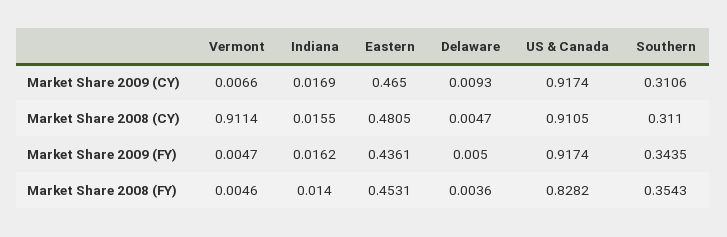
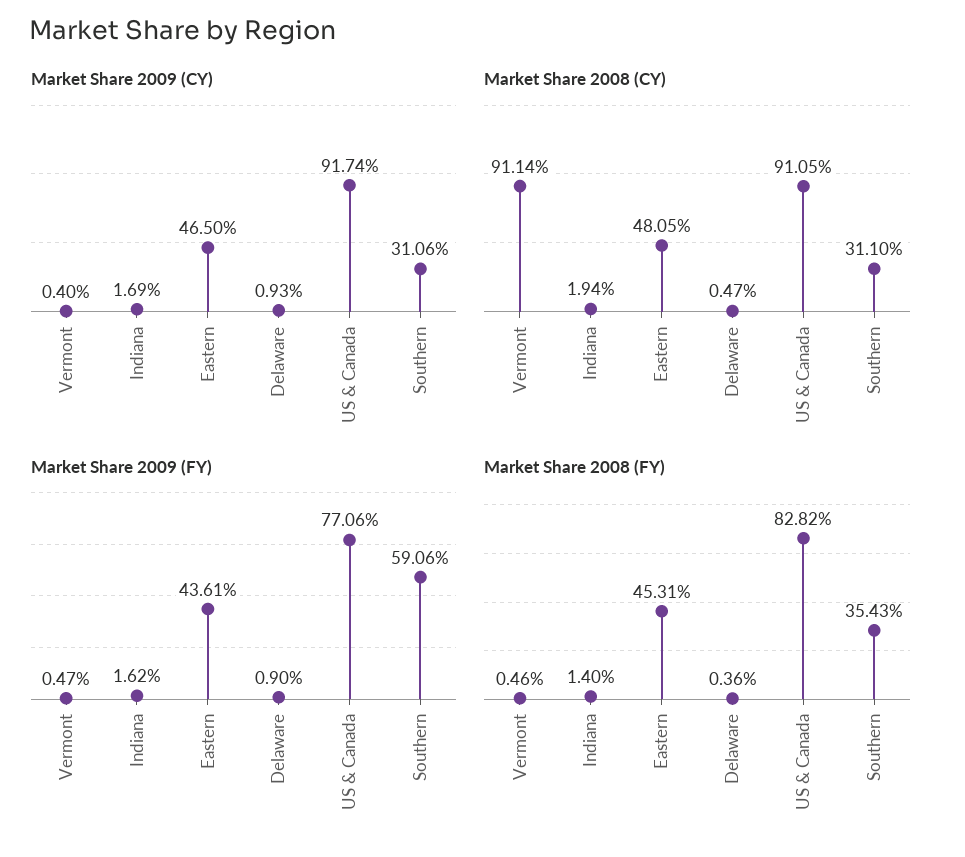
Market Share 2009 (CY), Vermont: 0.0066 -> 0.004
Market Share 2008 (CY), Indiana: 0.0155 -> 0.0194
Market Share 2009 (FY), Delaware: 0.005 -> 0.009
Market Share 2009 (FY), US & Canada: 0.9174 -> 0.7706
Market Share 2009 (FY), Southern: 0.3435 -> 0.5906

